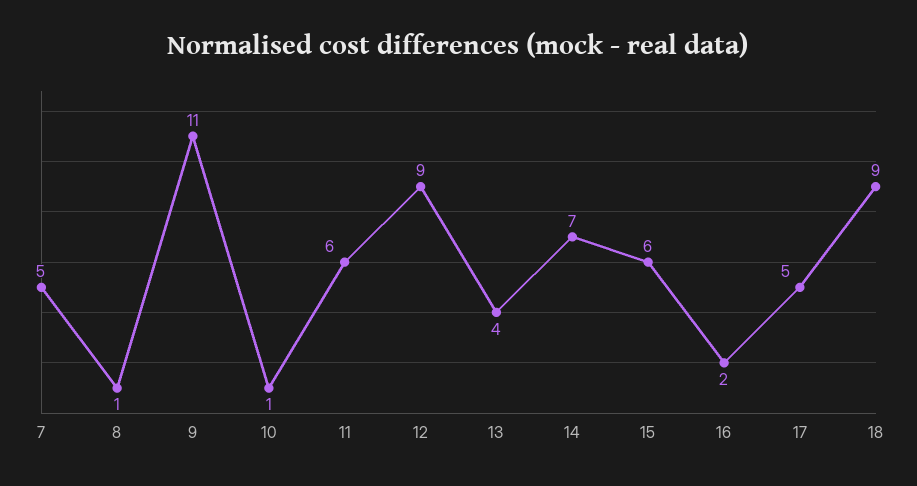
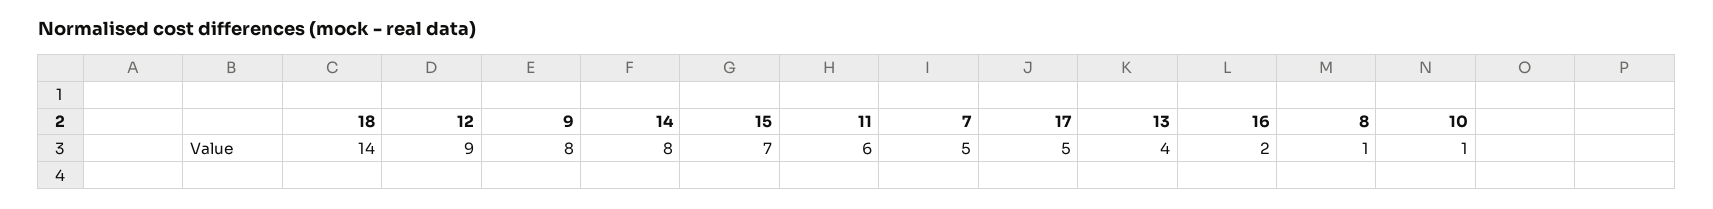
9: 11 -> 8
14: 7 -> 8
15: 6 -> 7
18: 9 -> 14

